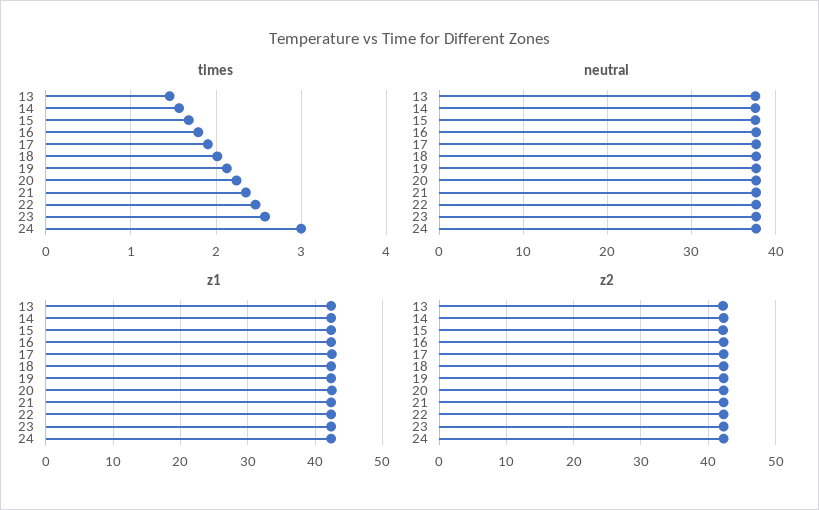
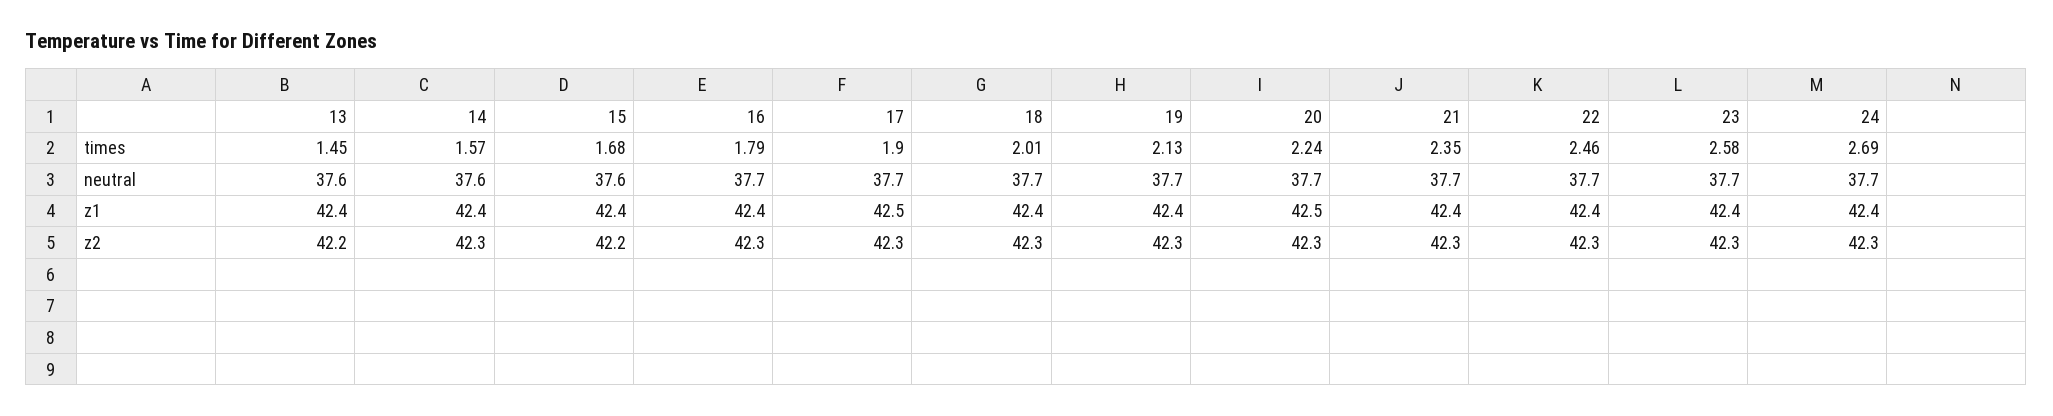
times, 24: 3 -> 2.69

